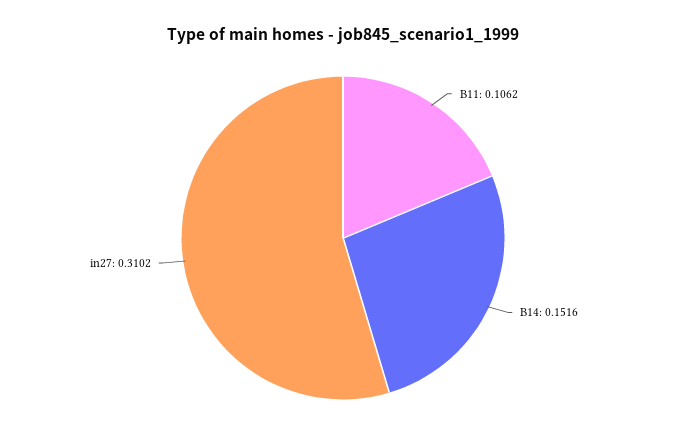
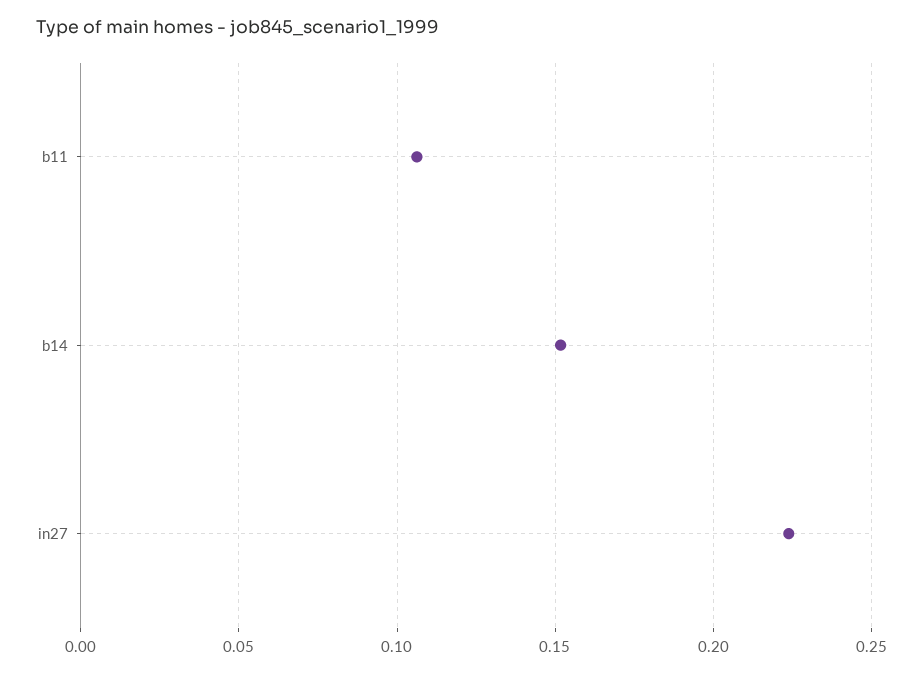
in27: 0.3102 -> 0.225

